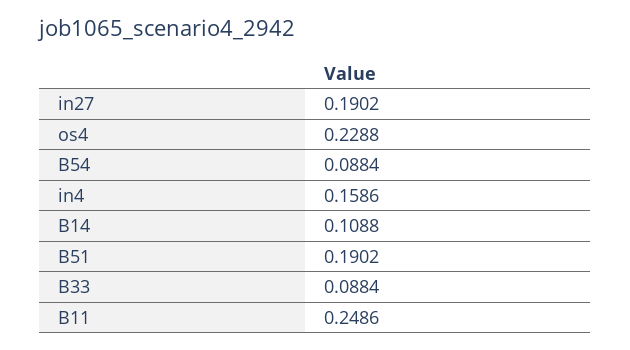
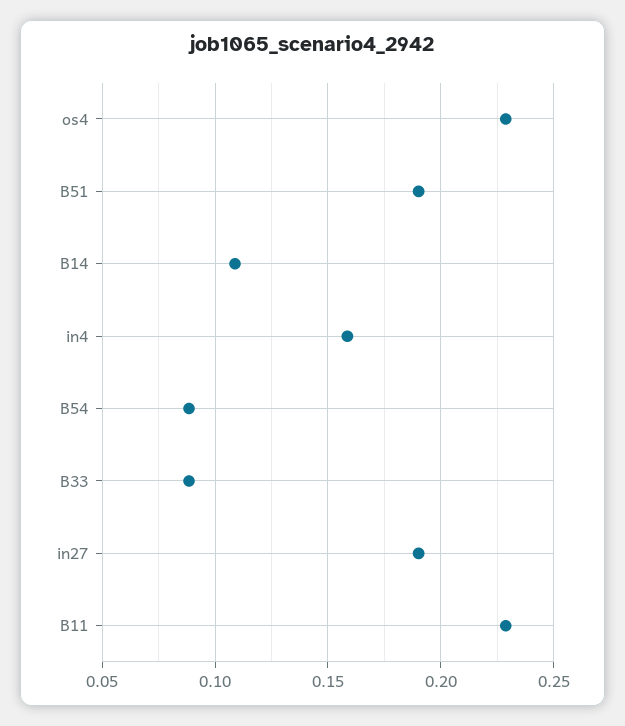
B11: 0.2486 -> 0.23

